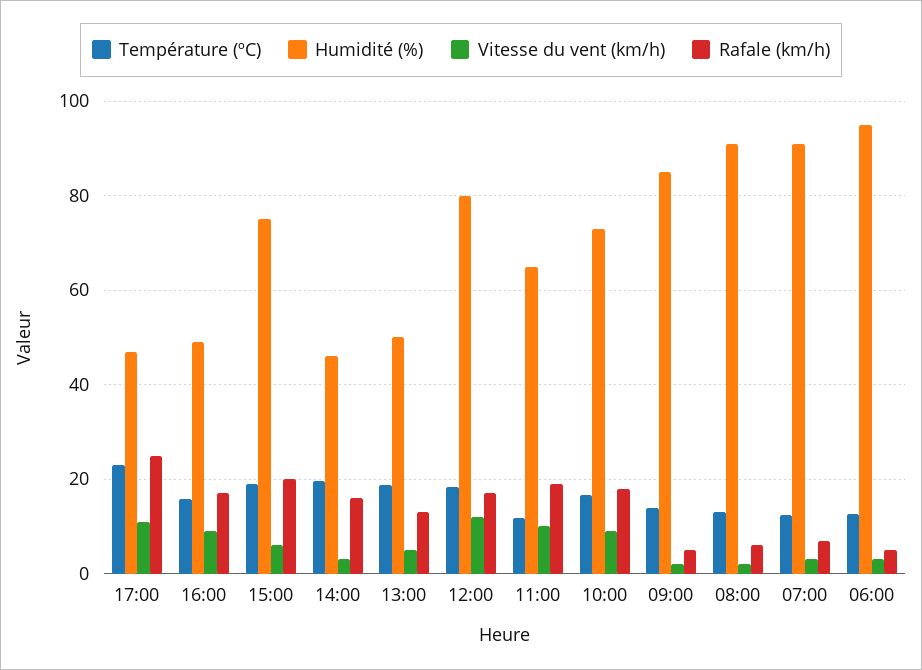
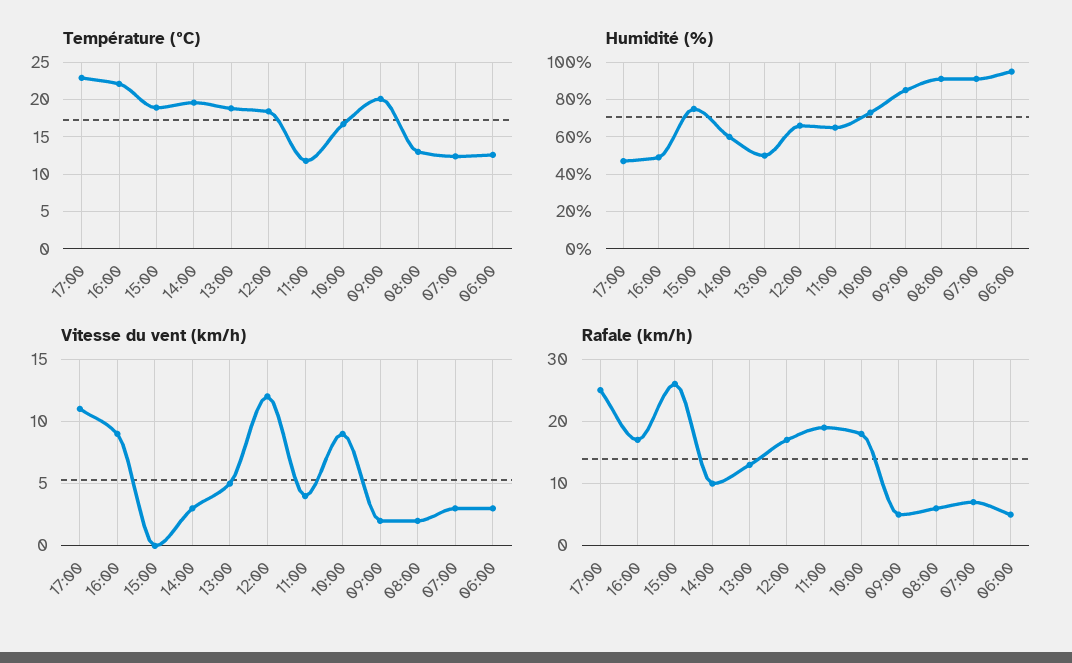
Température (ºC), 16:00: 16 -> 22
Vitesse du vent (km/h), 15:00: 6 -> 0
Rafale (km/h), 15:00: 20 -> 26
Humidité (%), 14:00: 46 -> 60
Rafale (km/h), 14:00: 16 -> 10
Humidité (%), 12:00: 80 -> 65
Vitesse du vent (km/h), 11:00: 10 -> 4
Température (ºC), 09:00: 14 -> 20

